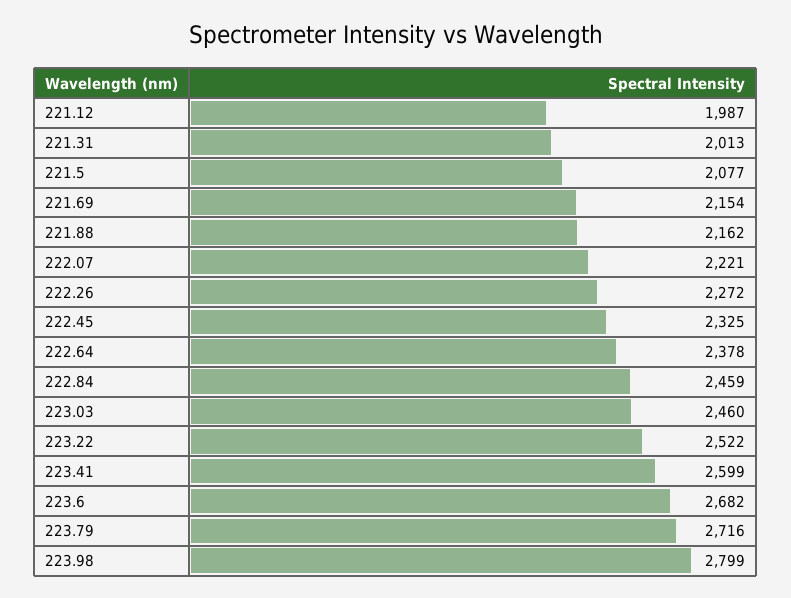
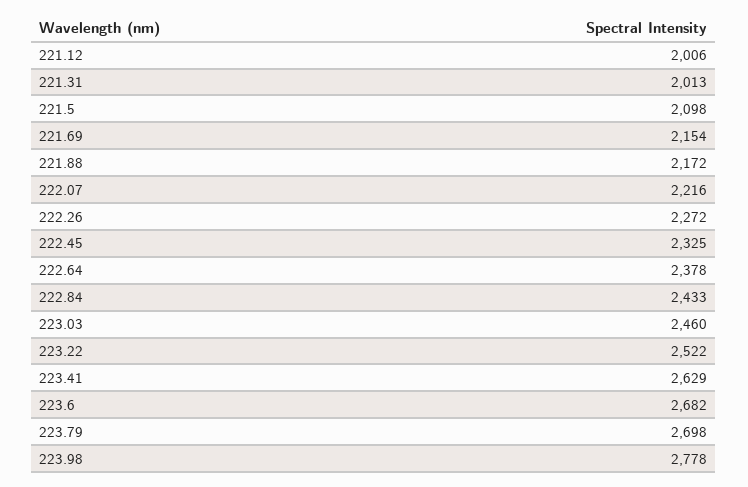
221.12: 1987 -> 2006
221.5: 2077 -> 2098
221.88: 2162 -> 2172
222.07: 2221 -> 2216
222.84: 2459 -> 2433
223.41: 2599 -> 2629
223.79: 2716 -> 2698
223.98: 2799 -> 2778

